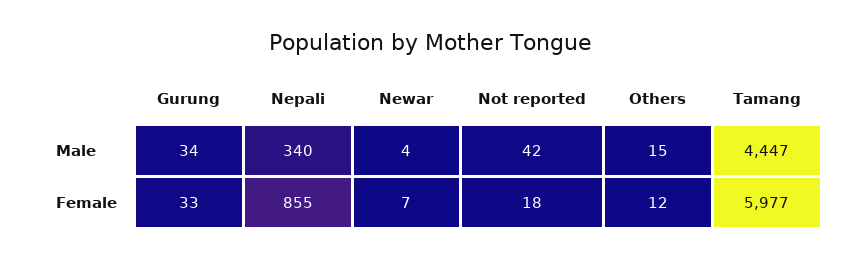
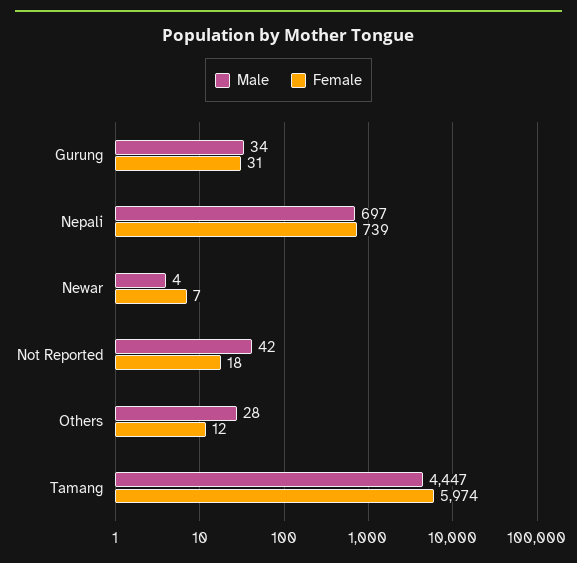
Male, Nepali: 340 -> 697
Male, Others: 15 -> 28
Female, Gurung: 33 -> 31
Female, Nepali: 855 -> 739
Female, Tamang: 5977 -> 5974

